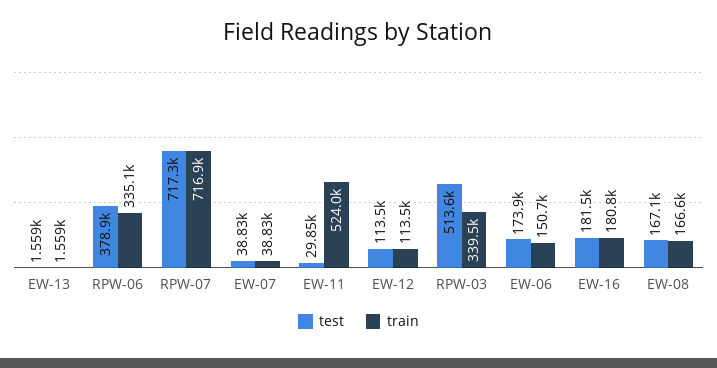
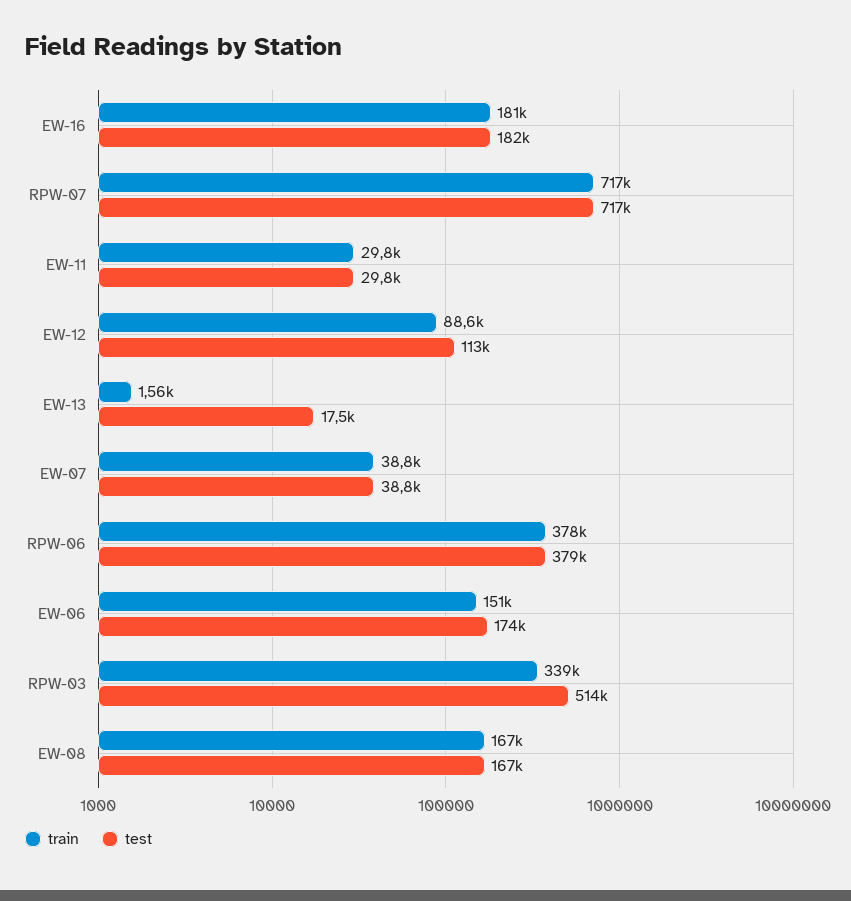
test, EW-13: 1559 -> 17500
train, RPW-06: 335100 -> 378000
train, EW-11: 524000 -> 29800
train, EW-12: 113500 -> 88600

